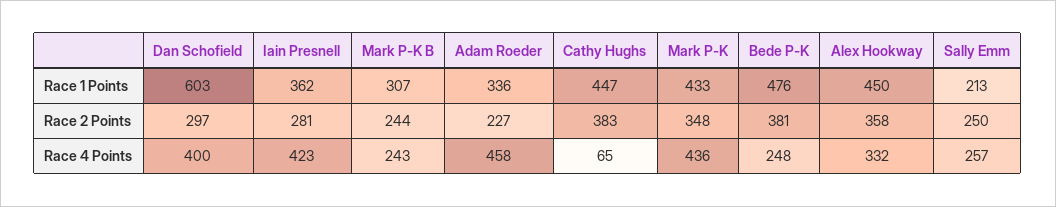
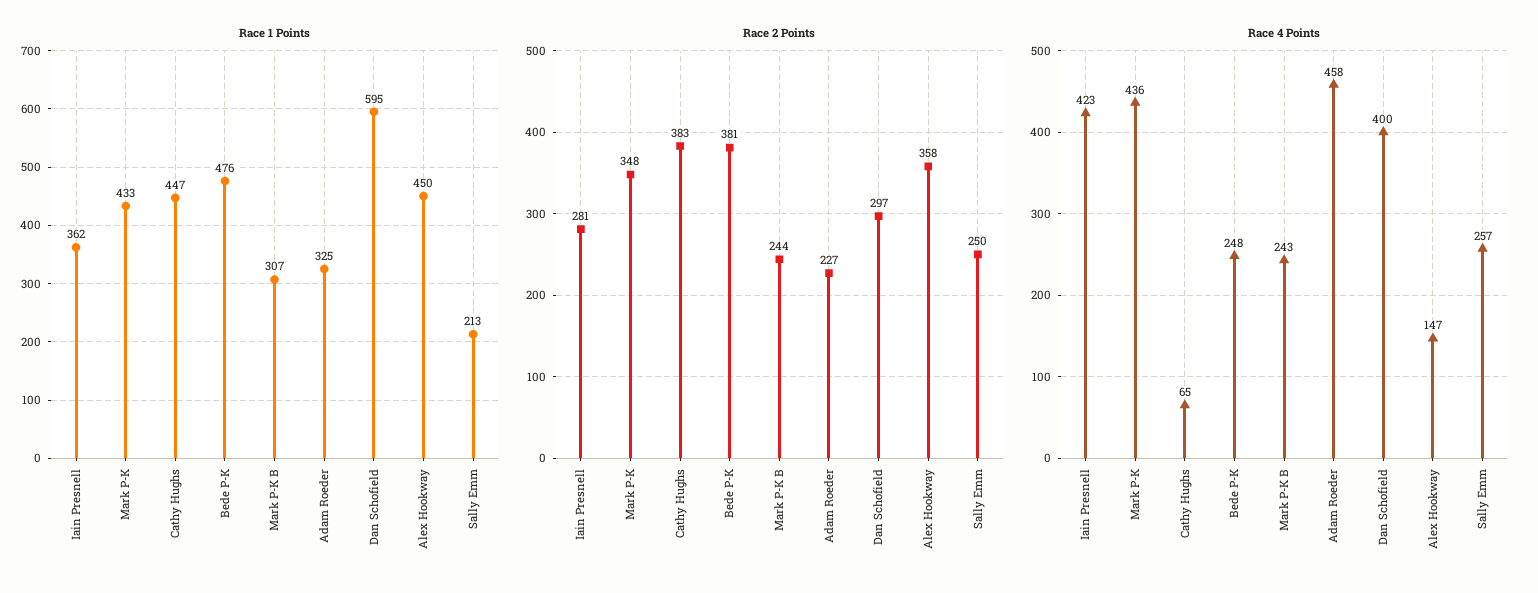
Race 1 Points, Dan Schofield: 603 -> 595
Race 1 Points, Adam Roeder: 336 -> 325
Race 4 Points, Alex Hookway: 332 -> 147

